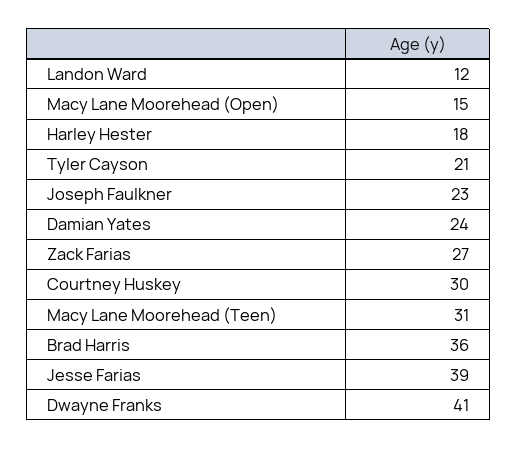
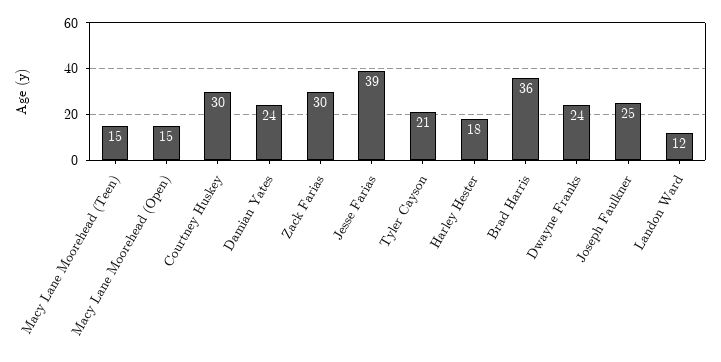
Joseph Faulkner: 23 -> 25
Zack Farias: 27 -> 30
Macy Lane Moorehead (Teen): 31 -> 15
Dwayne Franks: 41 -> 24

